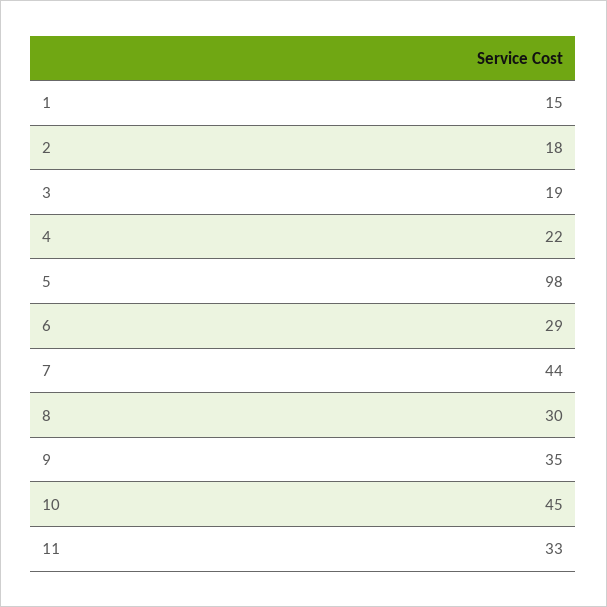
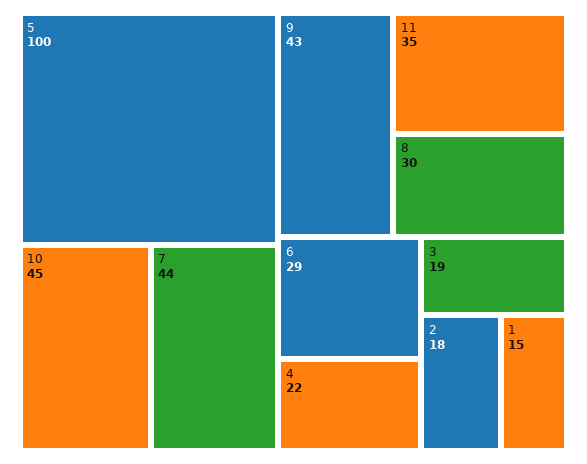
5: 98 -> 100
9: 35 -> 43
11: 33 -> 35

